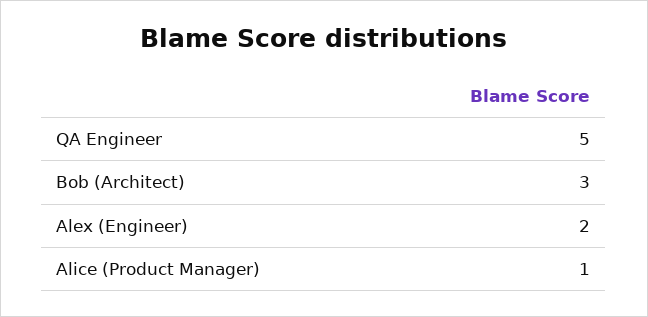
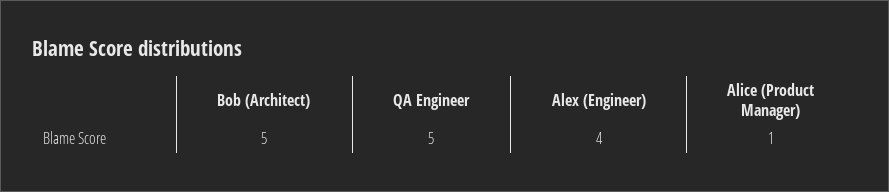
Bob (Architect): 3 -> 5
Alex (Engineer): 2 -> 4

